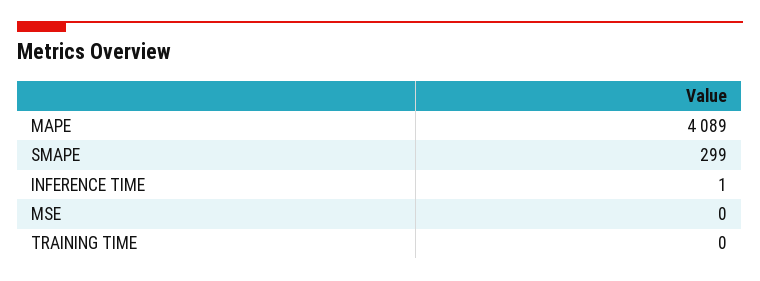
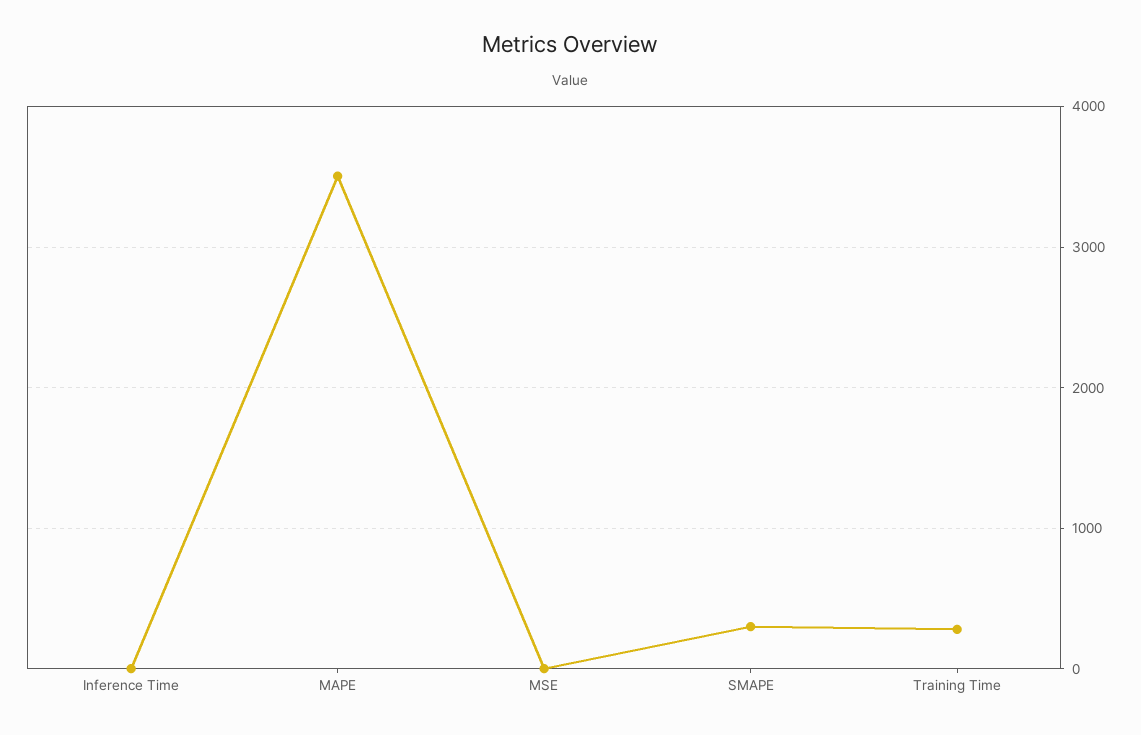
MAPE: 4089 -> 3500
TRAINING TIME: 0 -> 300

